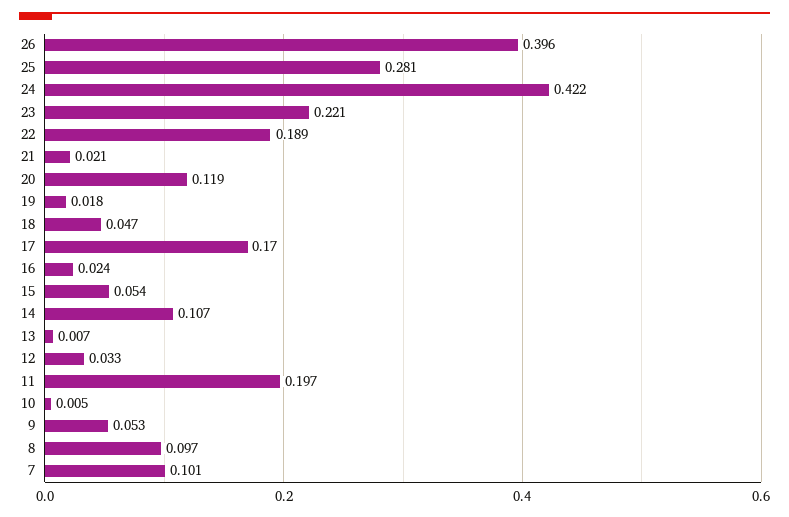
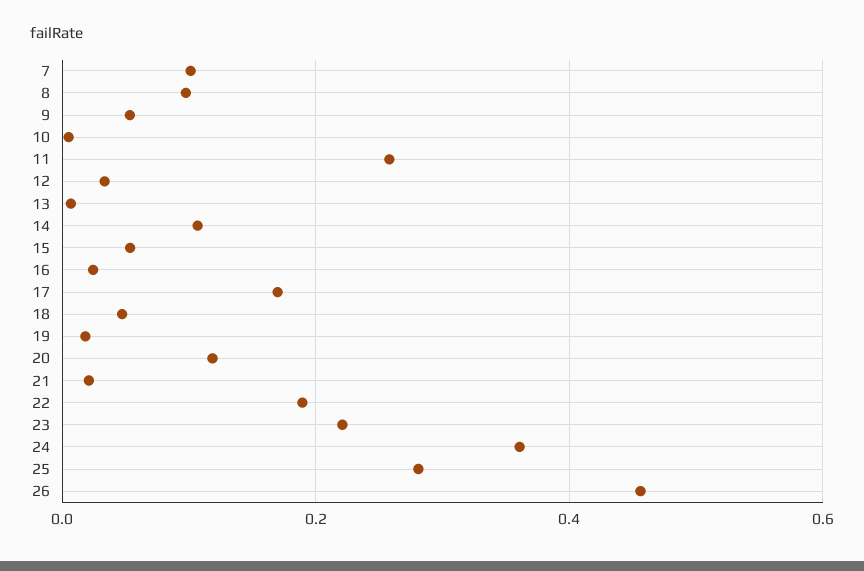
26: 0.396 -> 0.46
24: 0.422 -> 0.36
11: 0.197 -> 0.26

